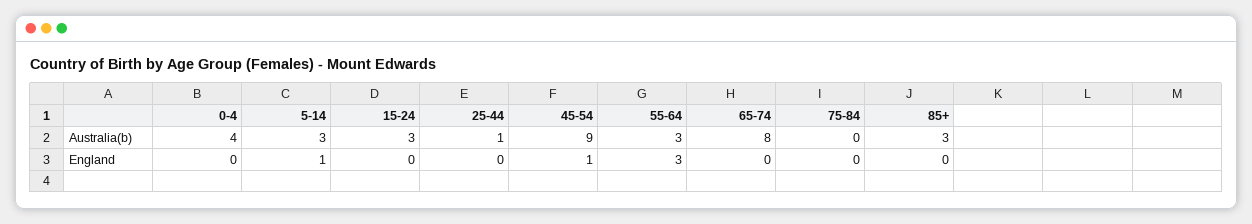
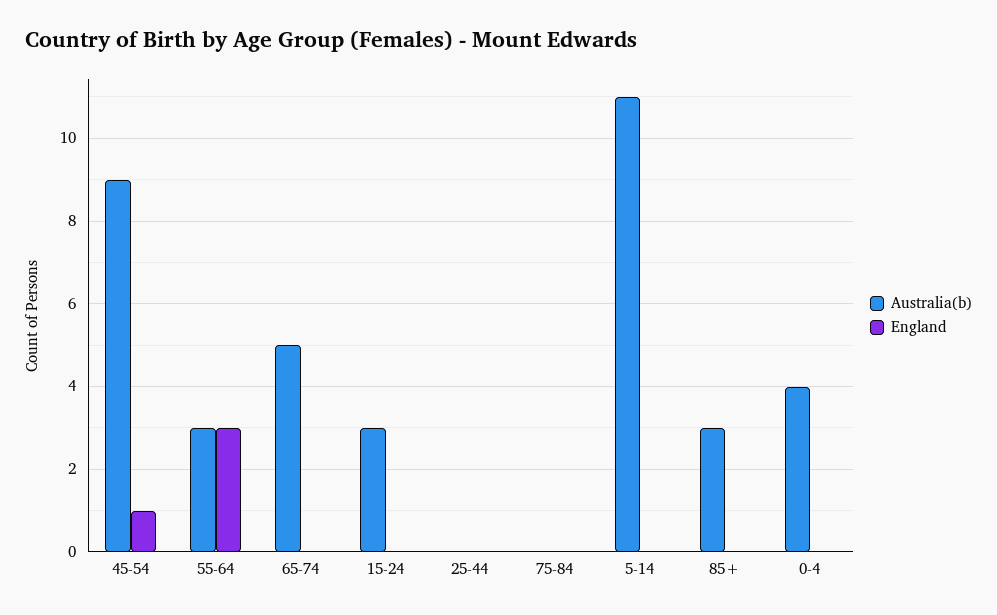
Australia(b), 5-14: 3 -> 11
Australia(b), 25-44: 1 -> 0
Australia(b), 65-74: 8 -> 5
England, 5-14: 1 -> 0

